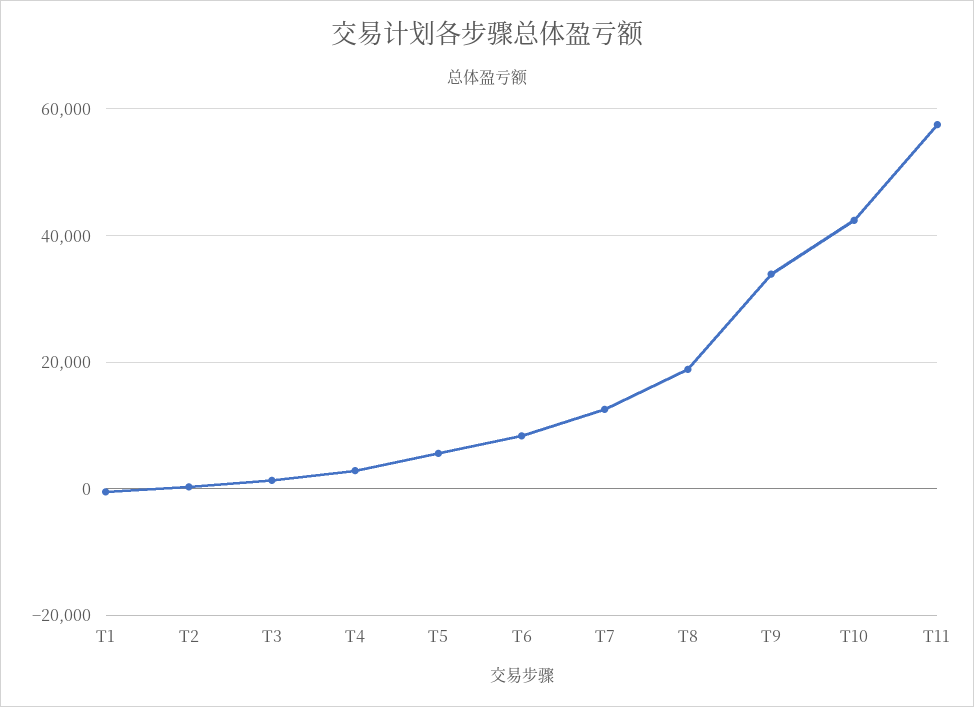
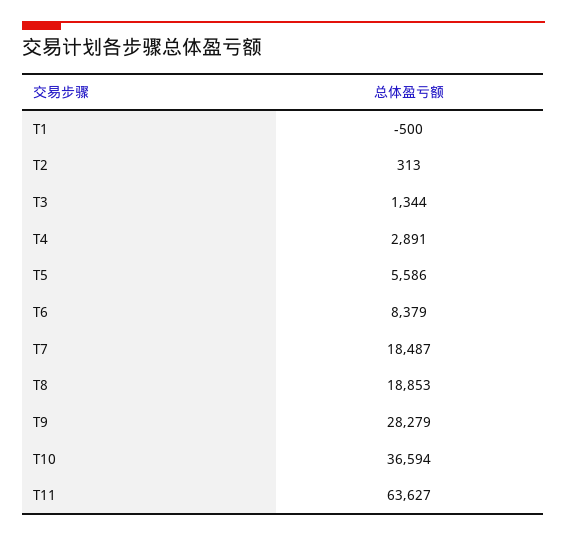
T7: 12000 -> 18487
T9: 34000 -> 28279
T10: 42000 -> 36594
T11: 58000 -> 63627

